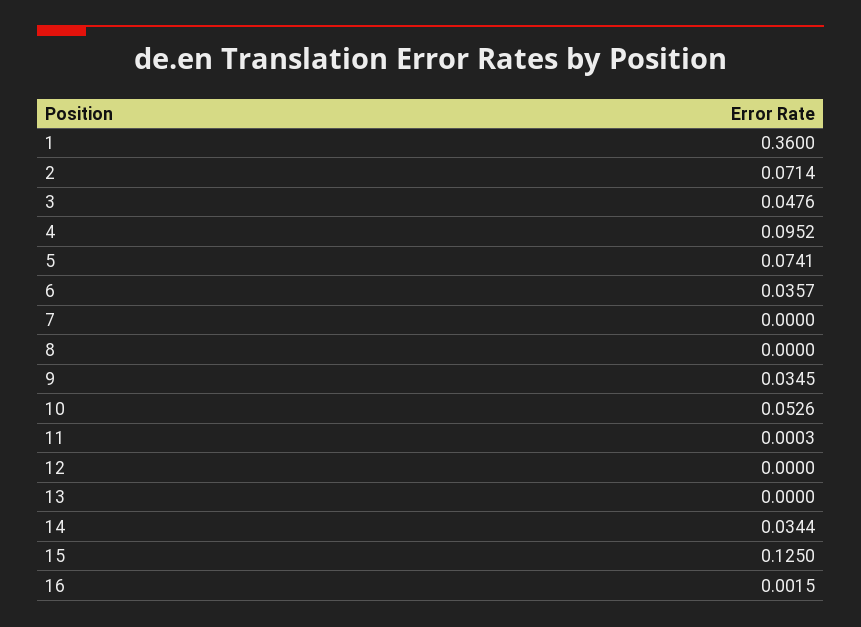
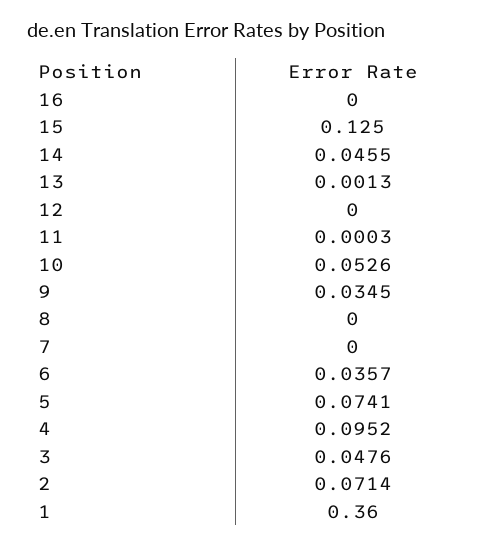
13: 0 -> 0.0013
14: 0.0344 -> 0.0455
16: 0.0015 -> 0

